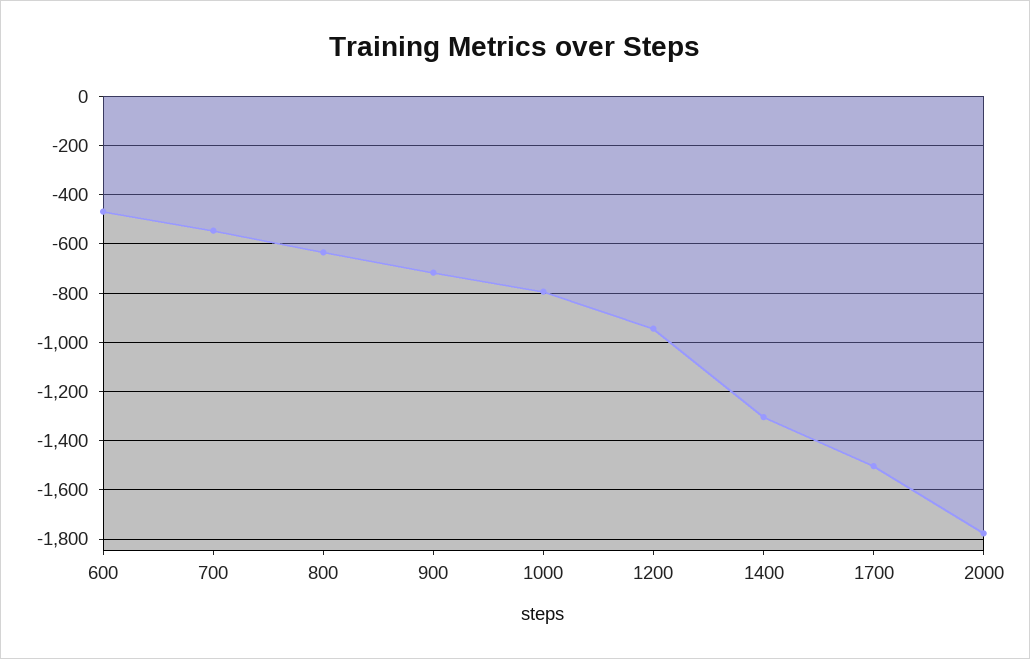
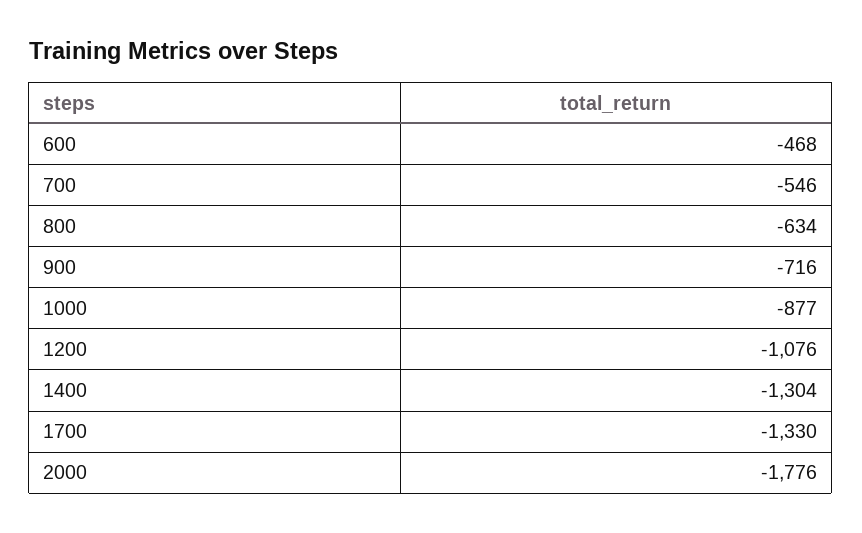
1000: -800 -> -877
1200: -950 -> -1076
1700: -1500 -> -1330

